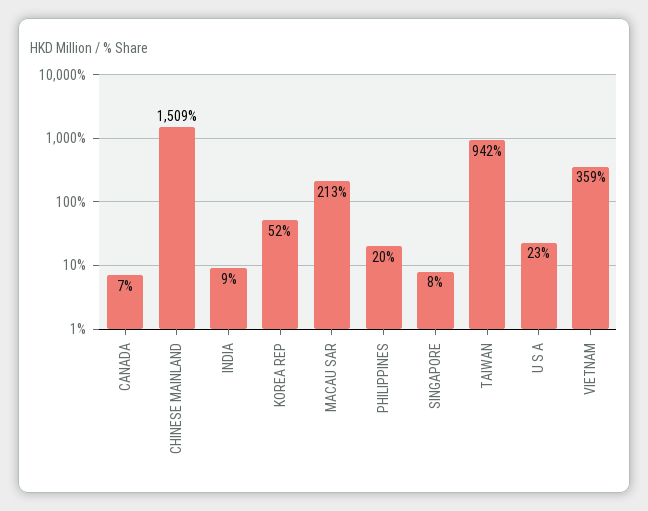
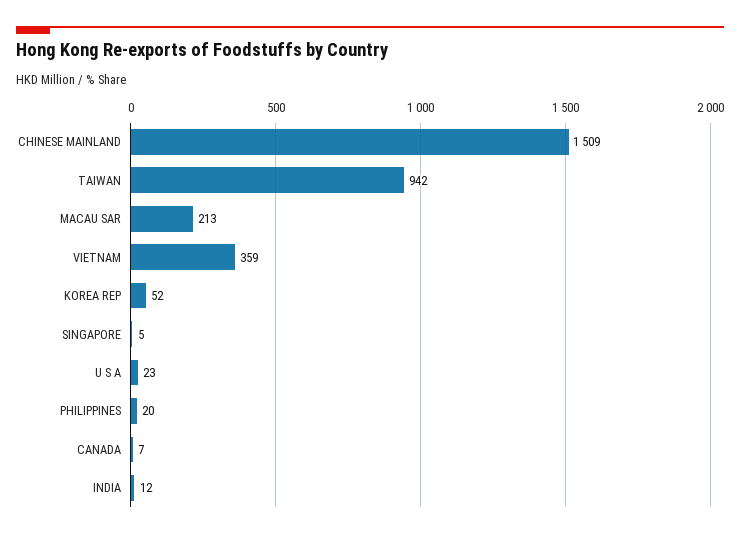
INDIA: 9 -> 12
SINGAPORE: 8 -> 5

